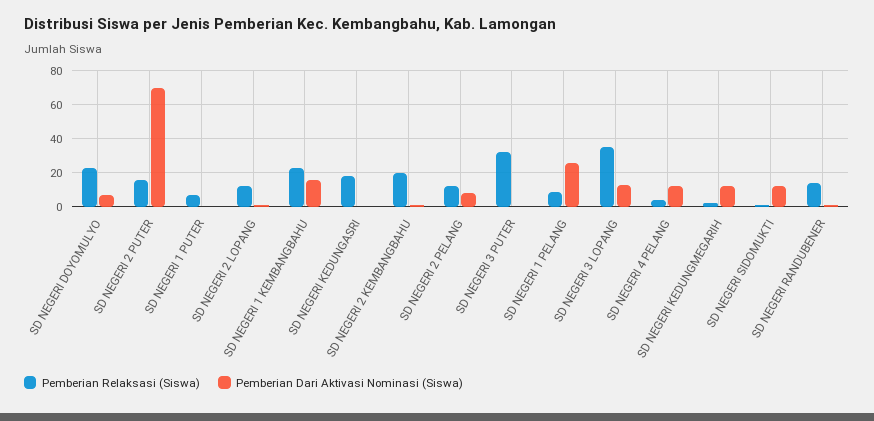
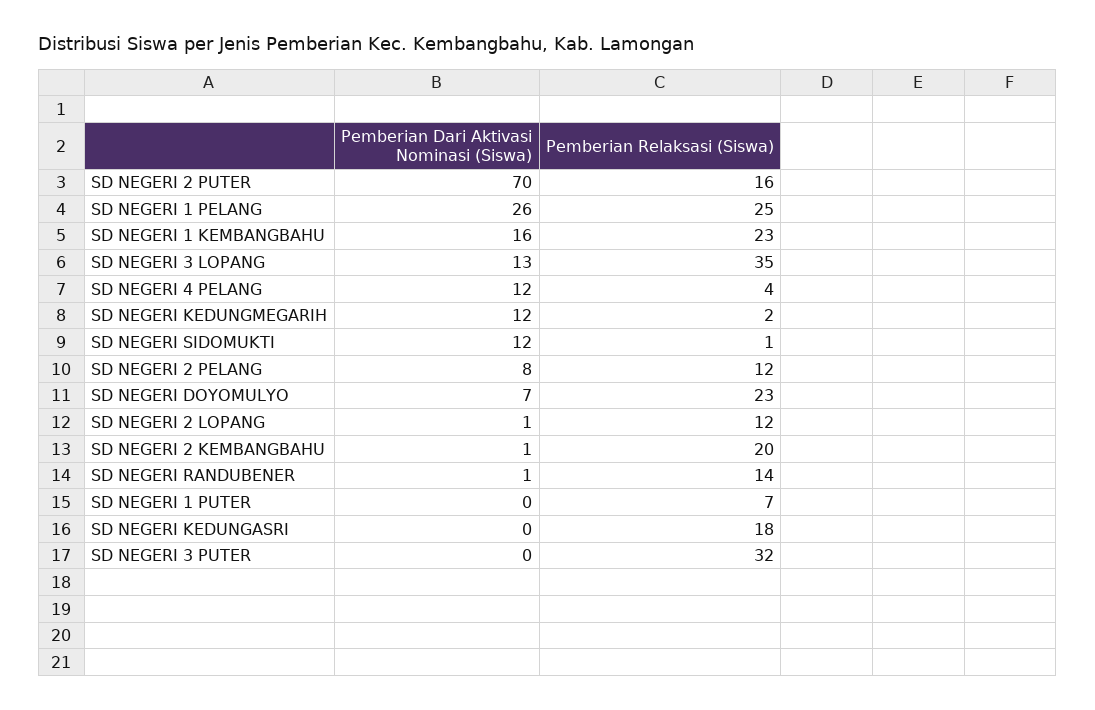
Pemberian Relaksasi (Siswa), SD NEGERI 1 PELANG: 10 -> 25

